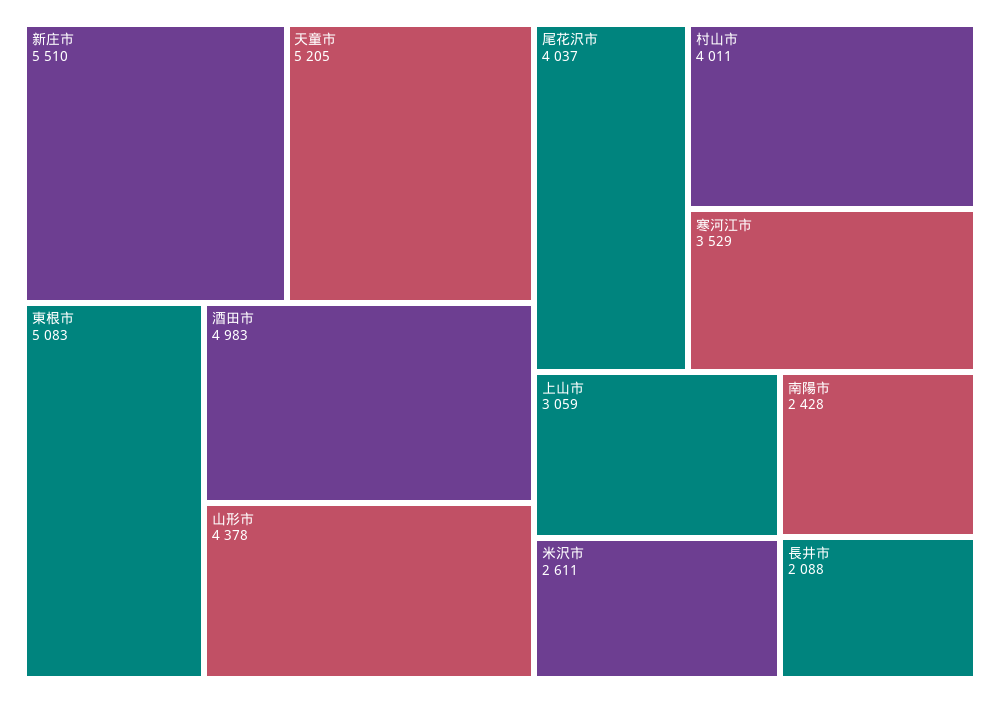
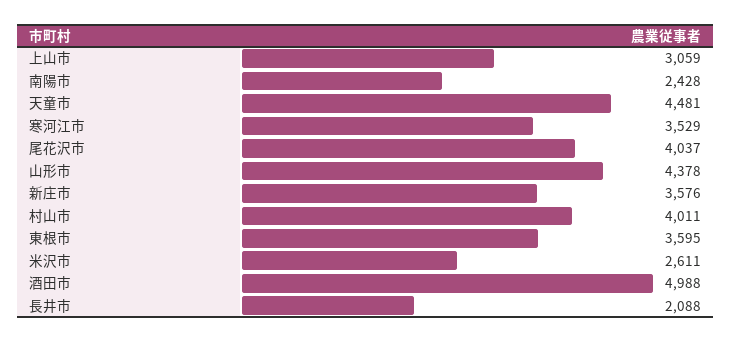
新庄市: 5510 -> 3576
天童市: 5205 -> 4481
東根市: 5083 -> 3595
酒田市: 4983 -> 4988

